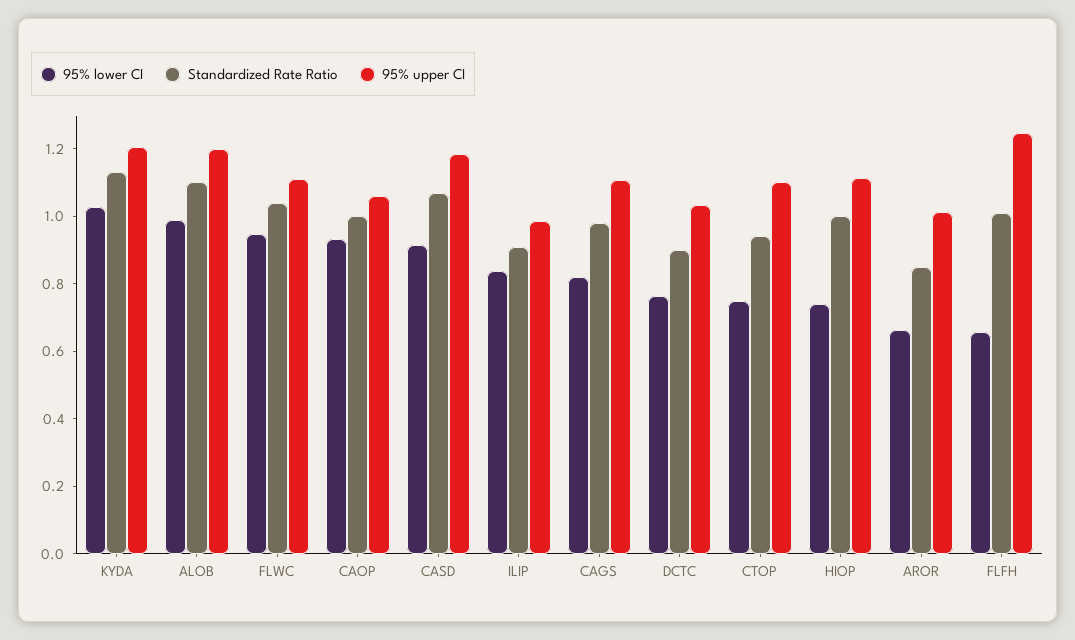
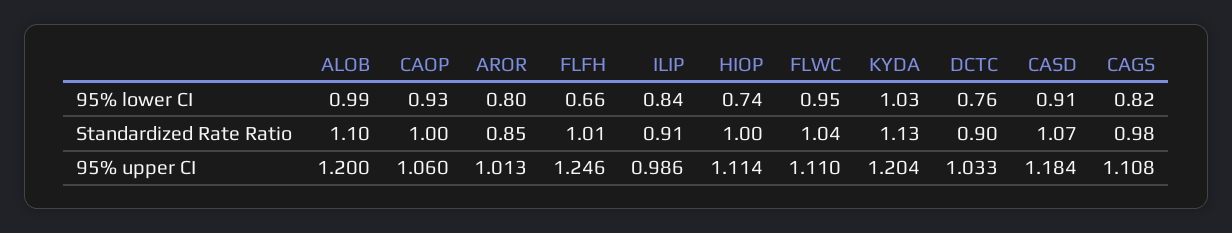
95% lower CI, CTOP: 0.75 -> none
Standardized Rate Ratio, CTOP: 0.95 -> none
95% upper CI, CTOP: 1.1 -> none
95% lower CI, AROR: 0.65 -> 0.8

